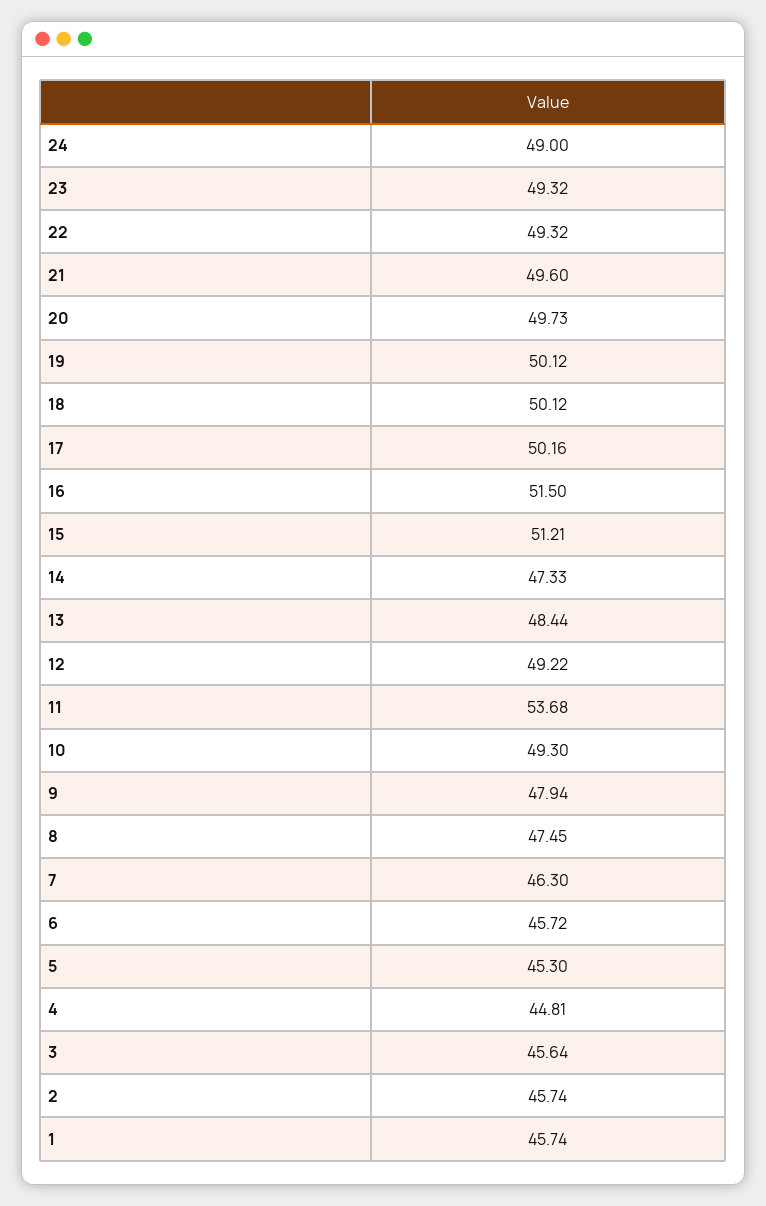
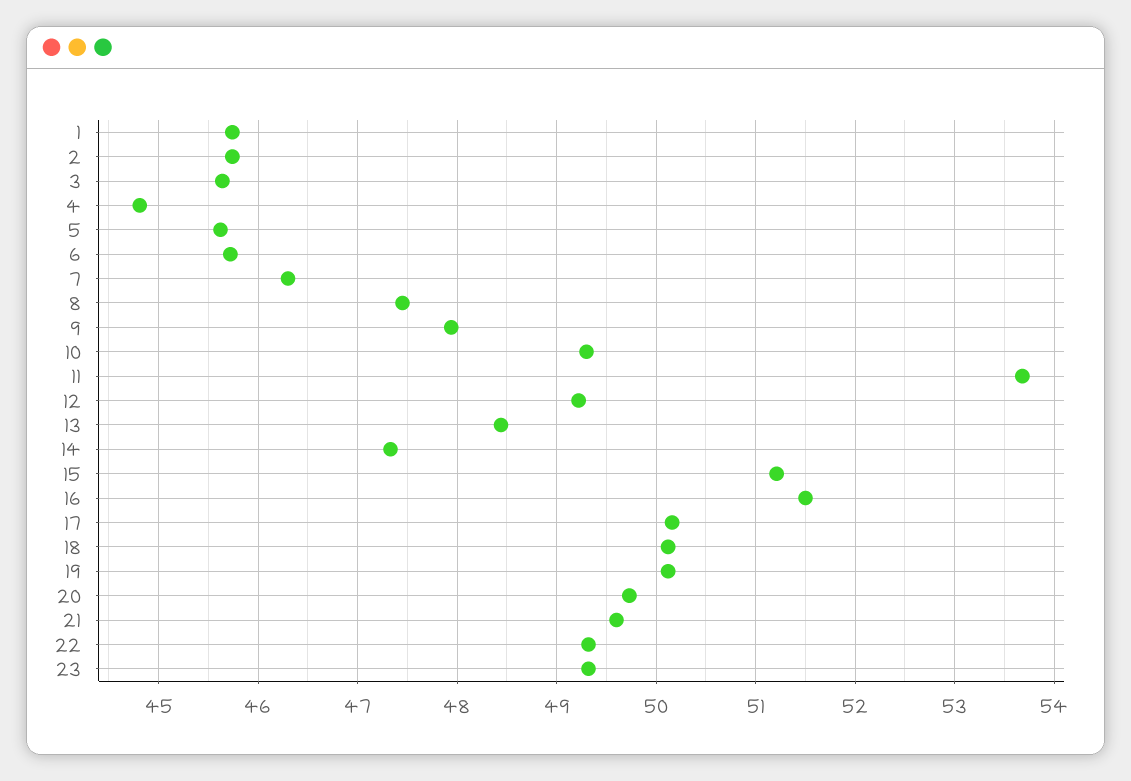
24: 49 -> none
5: 45.3 -> 45.6

